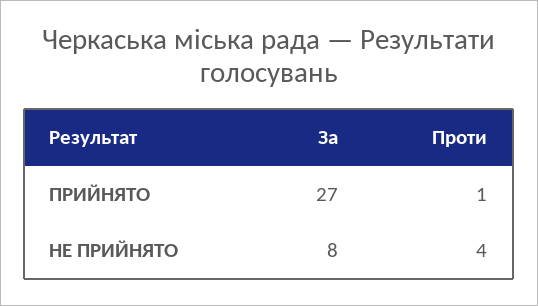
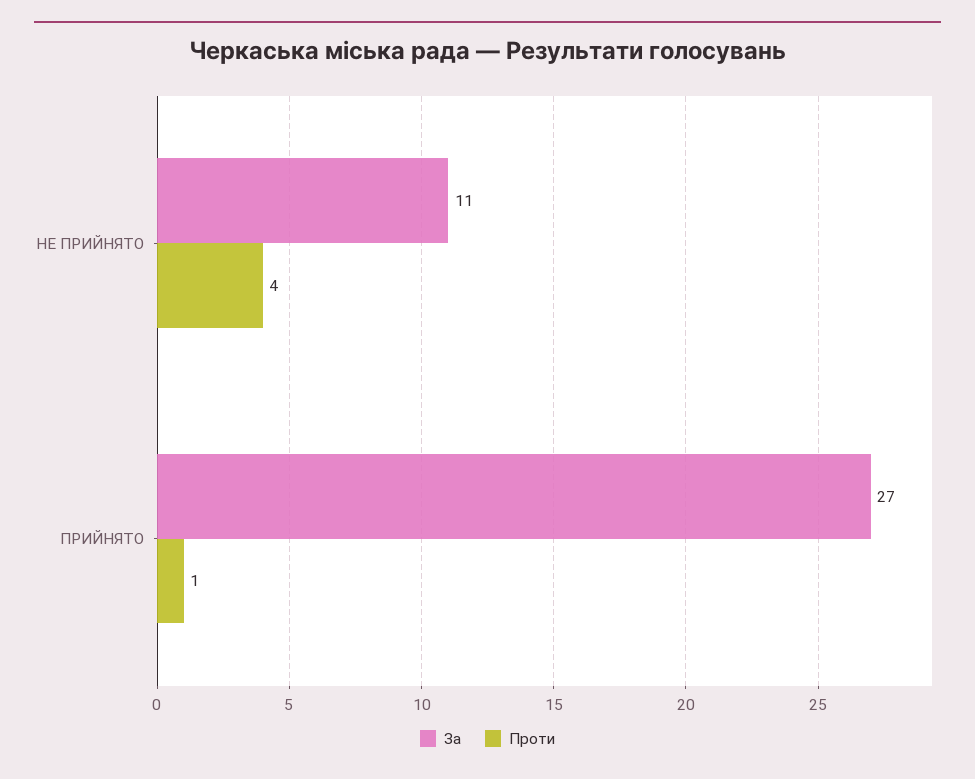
За, НЕ ПРИЙНЯТО: 8 -> 11

